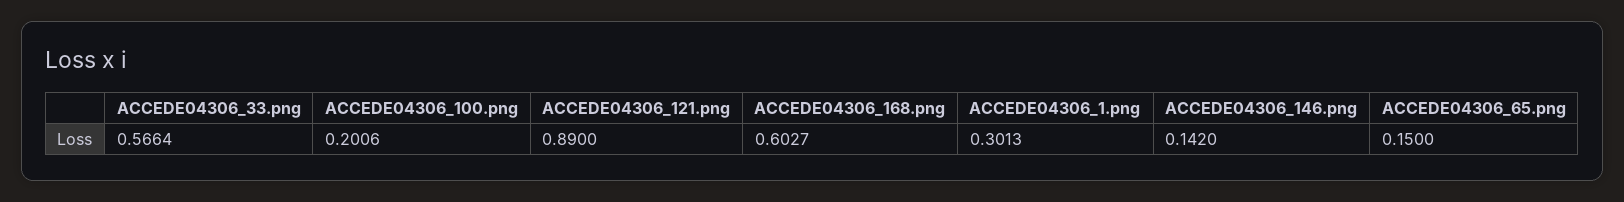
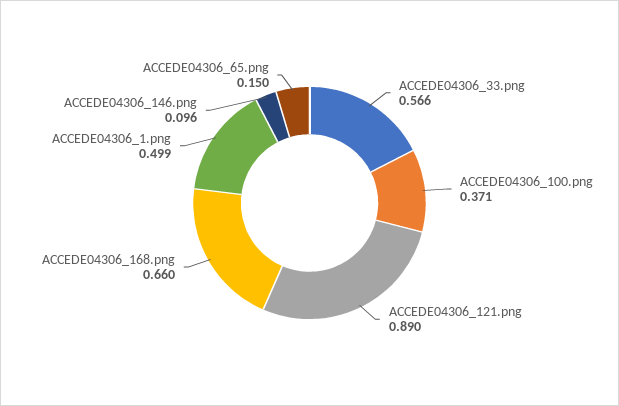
ACCEDE04306_100.png: 0.2006 -> 0.371
ACCEDE04306_168.png: 0.6027 -> 0.66
ACCEDE04306_1.png: 0.3013 -> 0.499
ACCEDE04306_146.png: 0.142 -> 0.096

